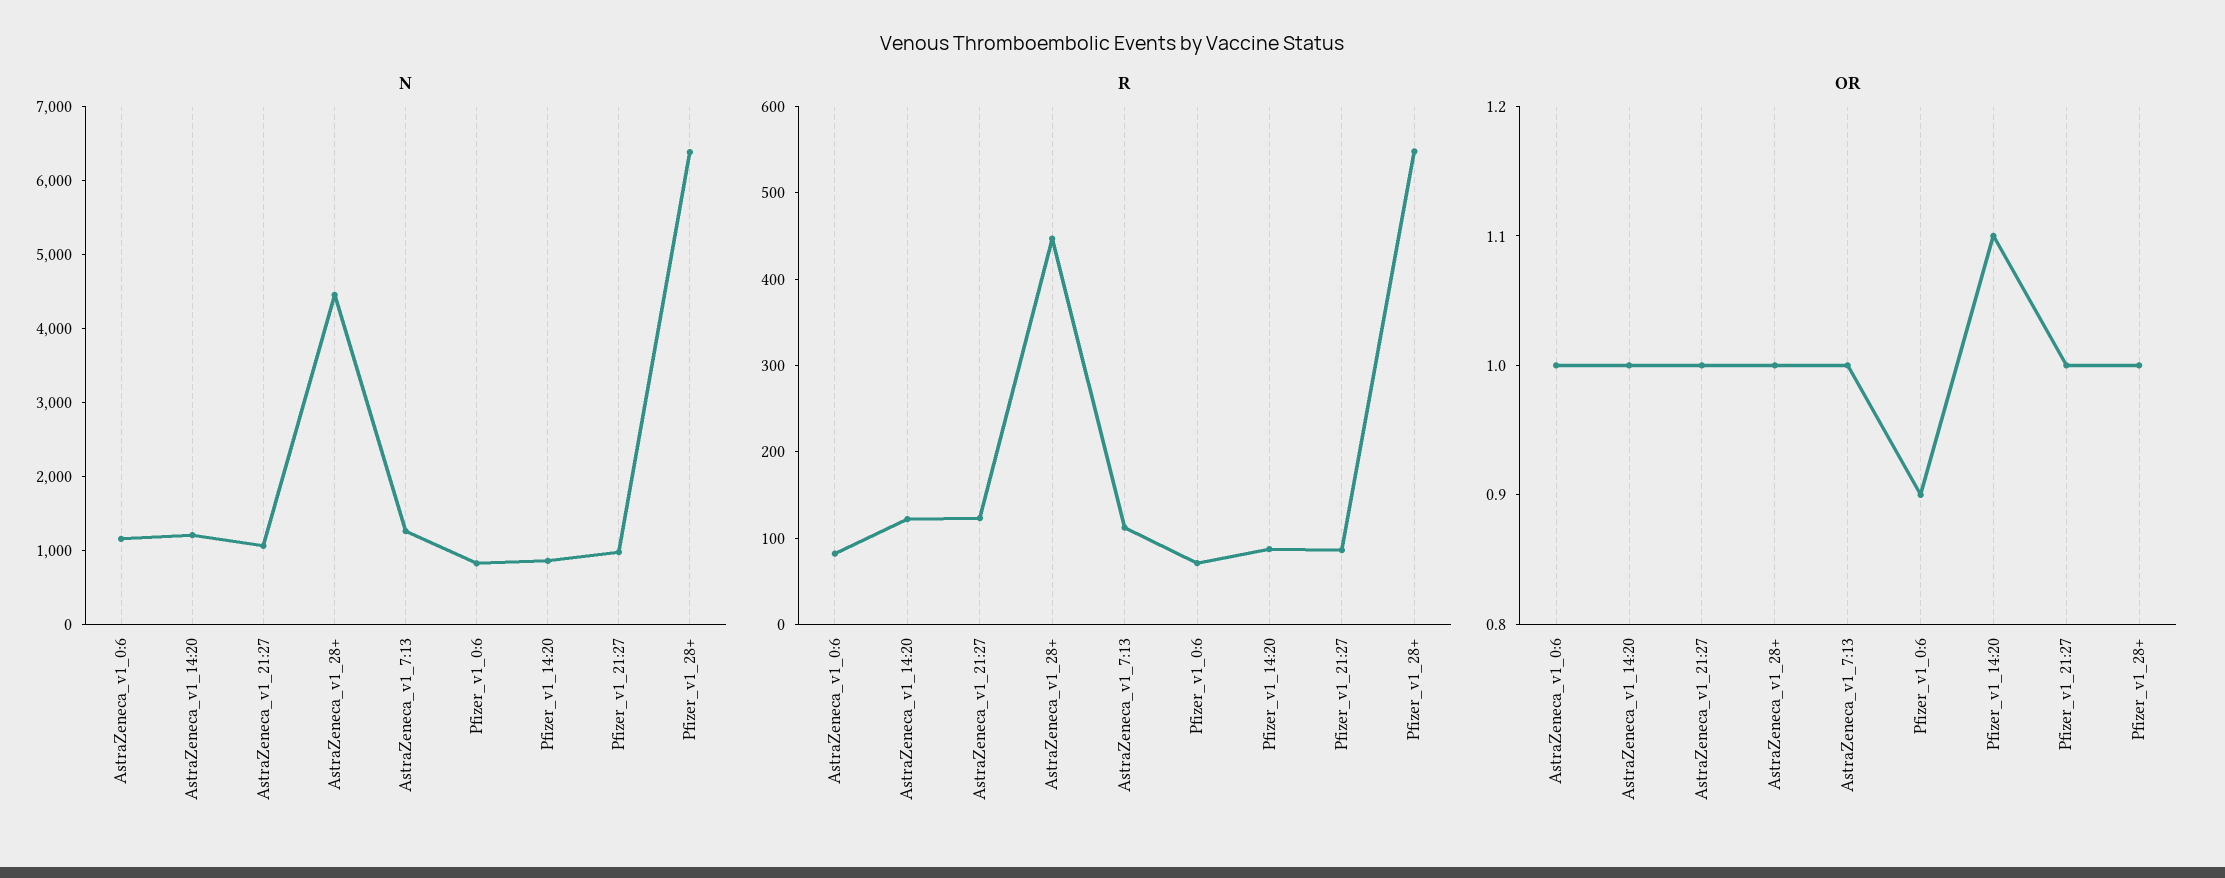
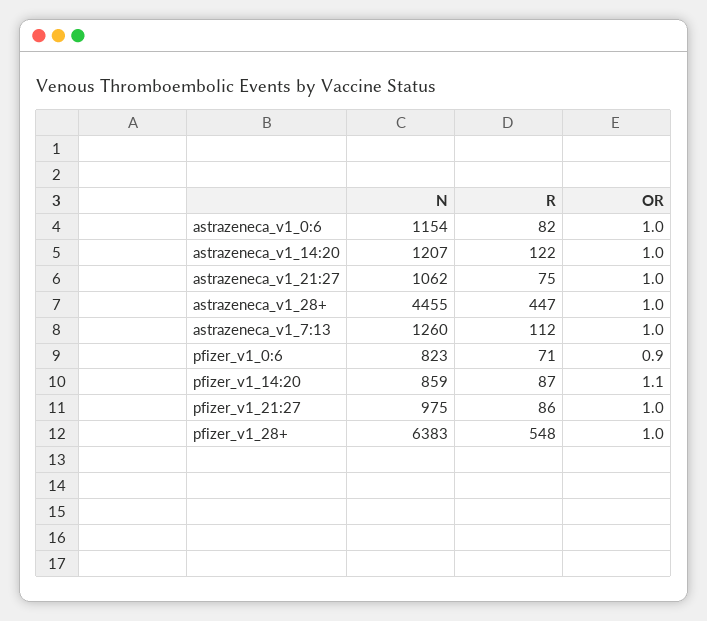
R, AstraZeneca_v1_21:27: 120 -> 75

